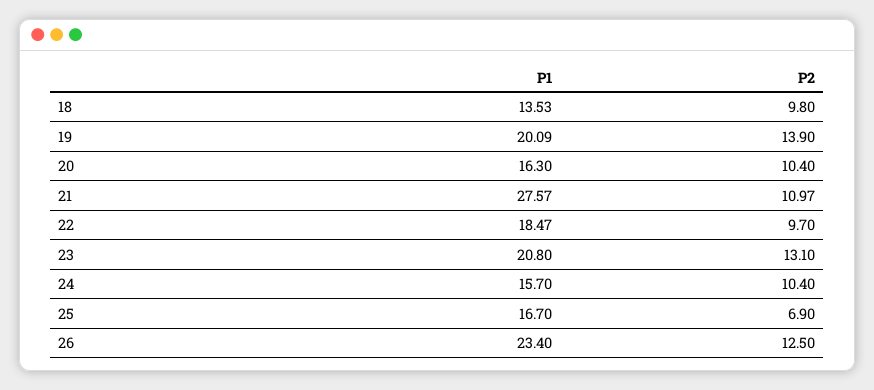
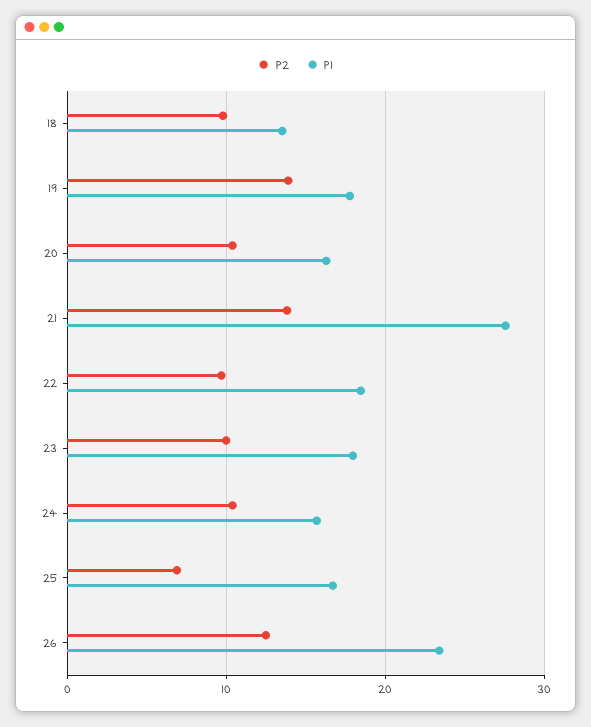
P1, 19: 20.09 -> 18
P2, 21: 10.97 -> 14
P1, 23: 20.8 -> 18
P2, 23: 13.1 -> 10

